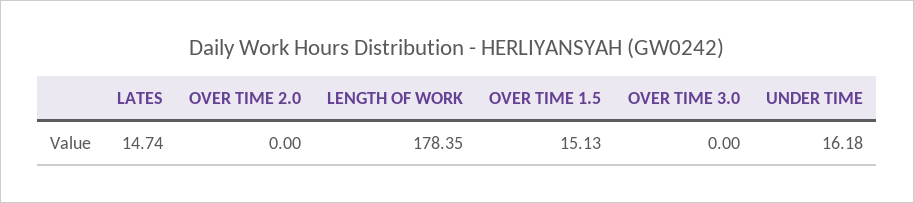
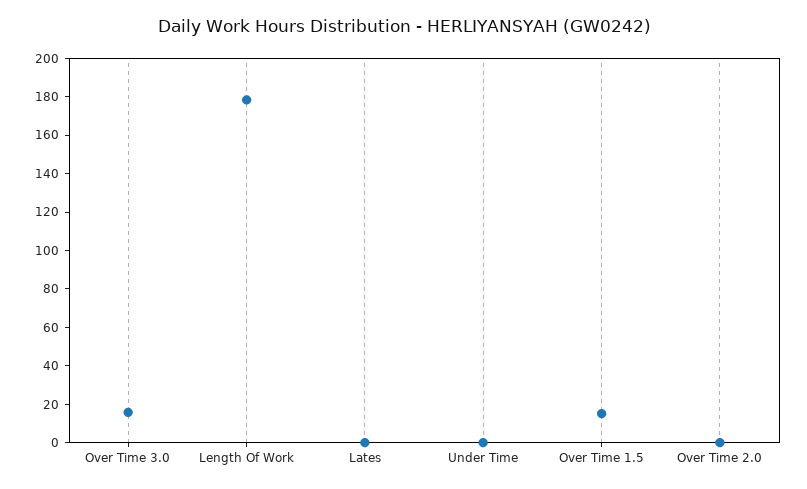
LATES: 14.74 -> 0
OVER TIME 3.0: 0 -> 15
UNDER TIME: 16.18 -> 0

